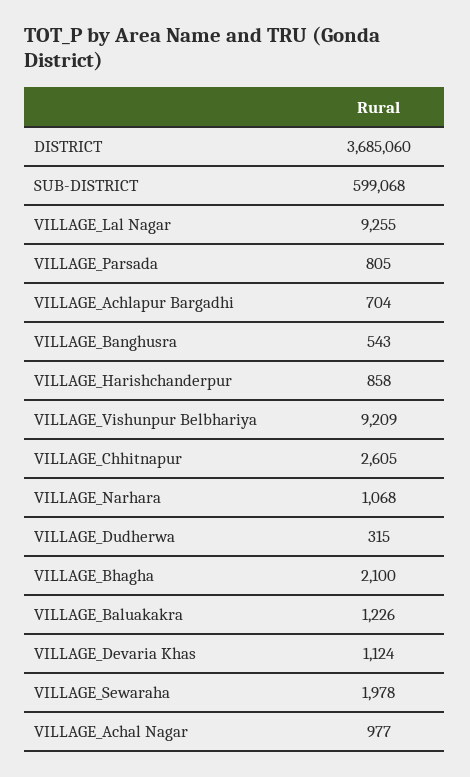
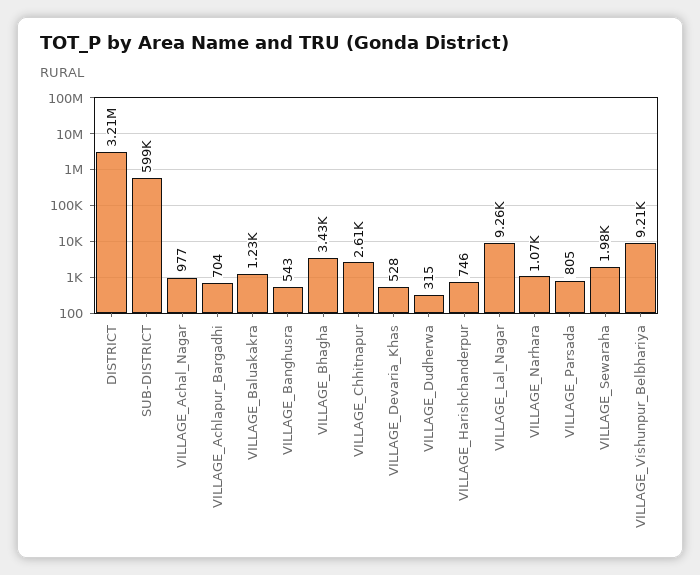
DISTRICT: 3685060 -> 3210000
VILLAGE_Harishchanderpur: 858 -> 746
VILLAGE_Bhagha: 2100 -> 3430
VILLAGE_Devaria Khas: 1124 -> 528

